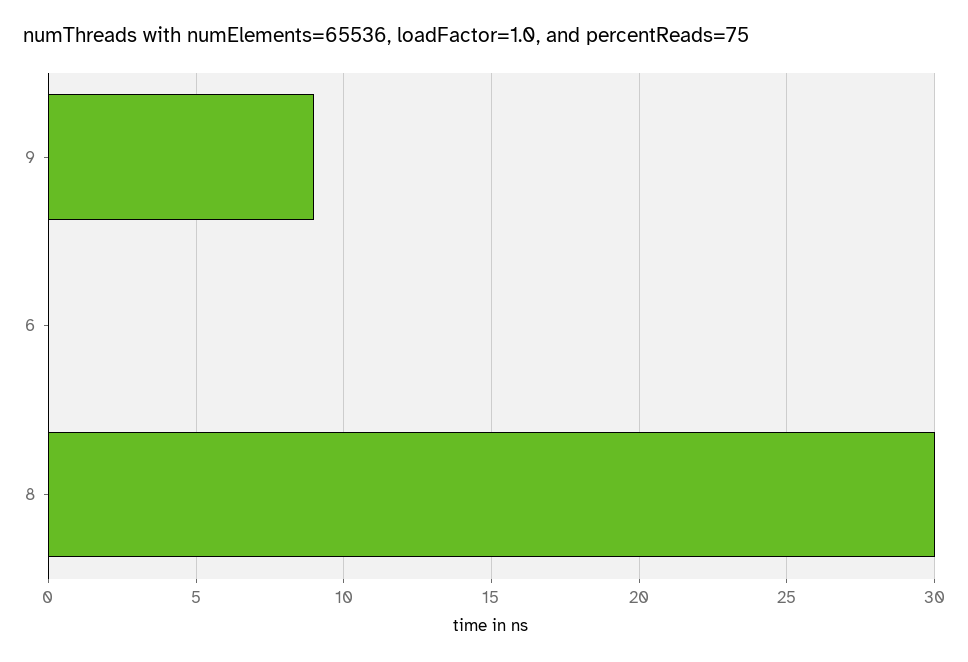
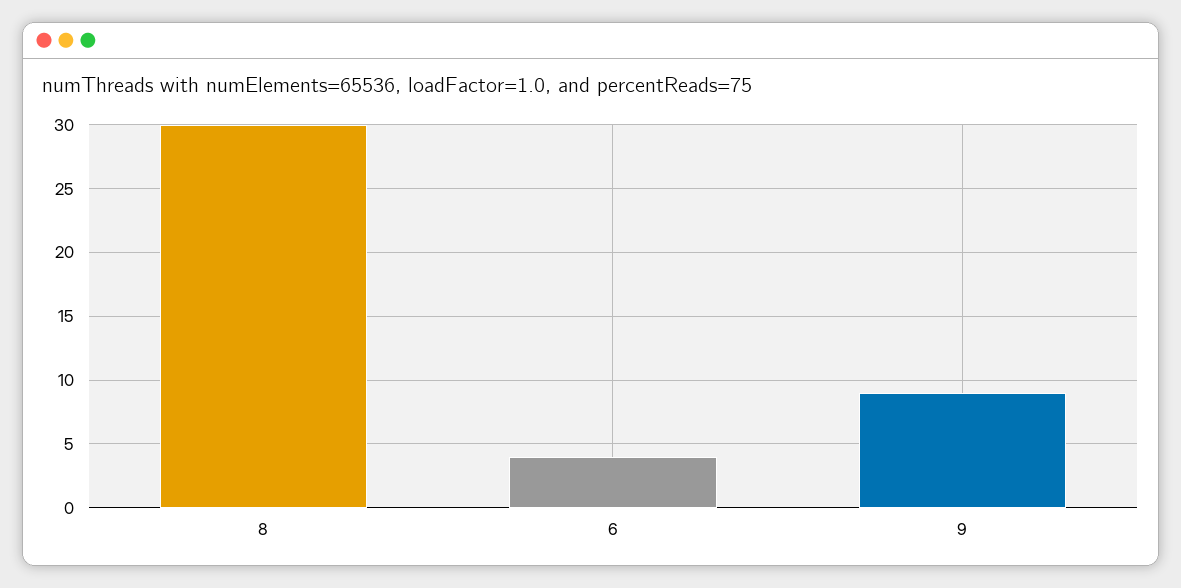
6: 0 -> 4

